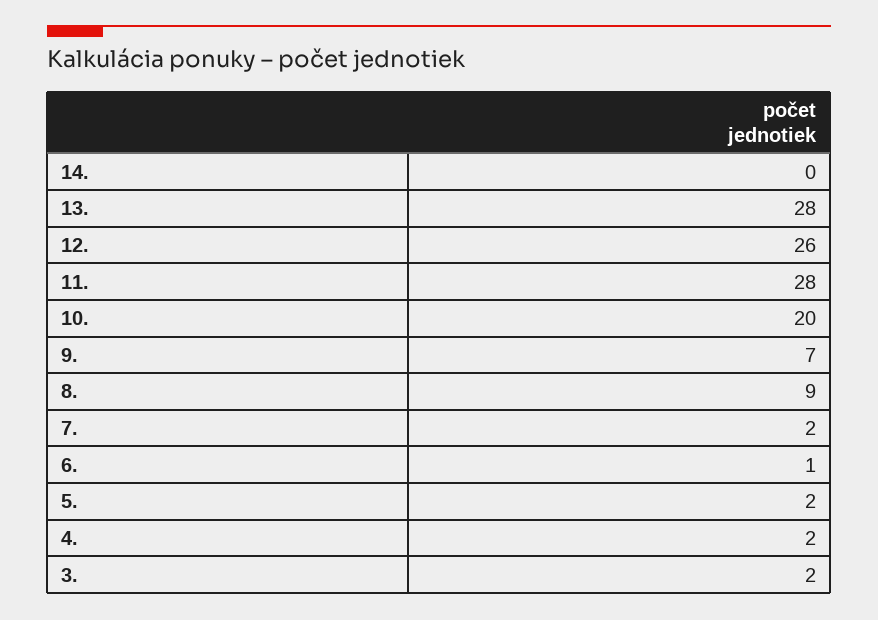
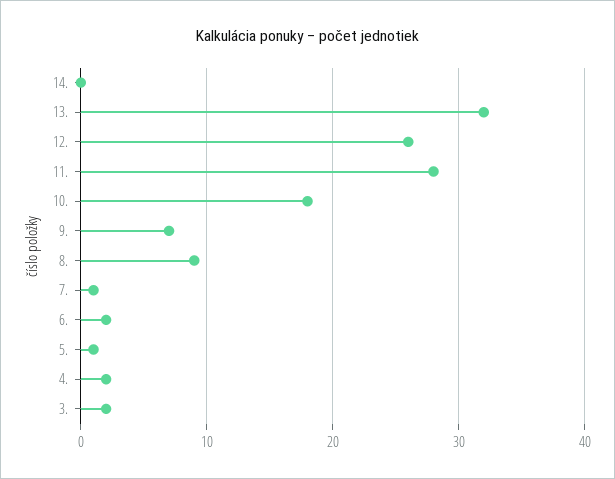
13.: 28 -> 32
10.: 20 -> 18
7.: 2 -> 1
6.: 1 -> 2
5.: 2 -> 1

